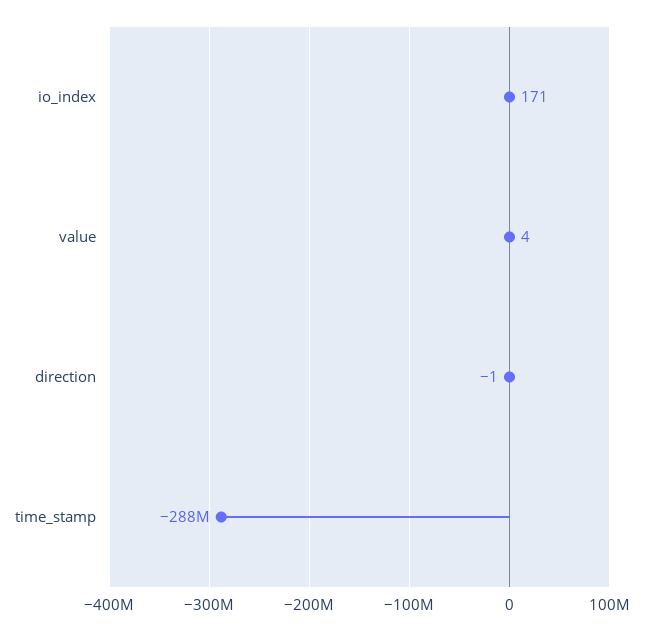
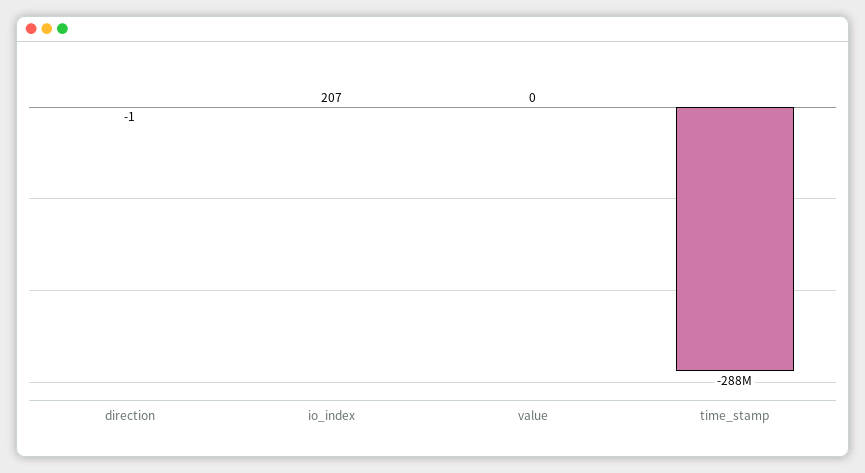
io_index: 171 -> 207
value: 4 -> 0

